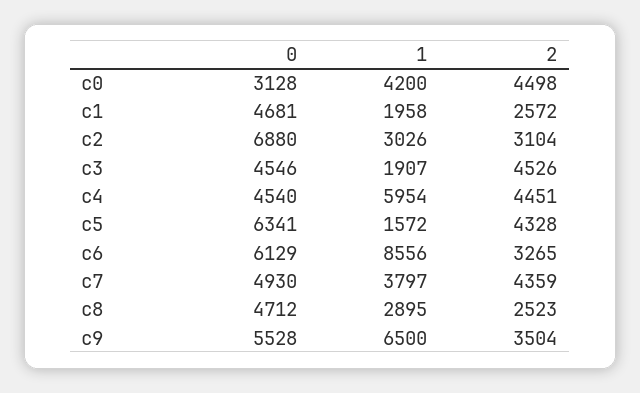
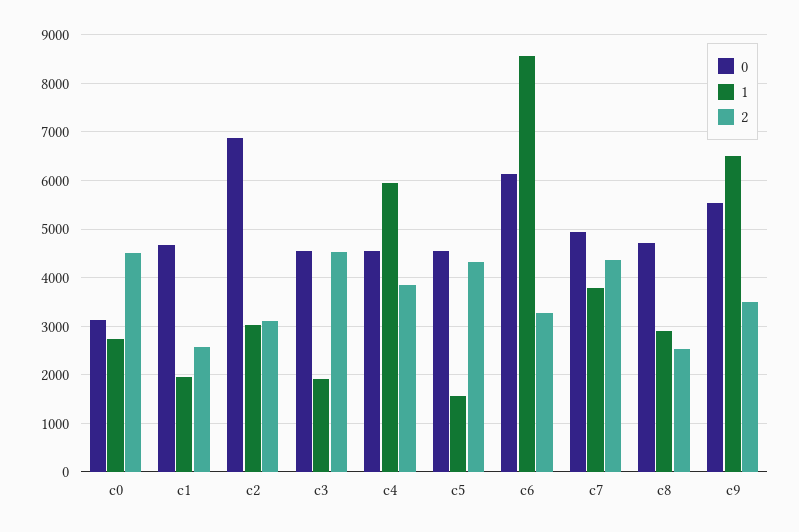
1, c0: 4200 -> 2800
2, c4: 4451 -> 3800
0, c5: 6341 -> 4600

